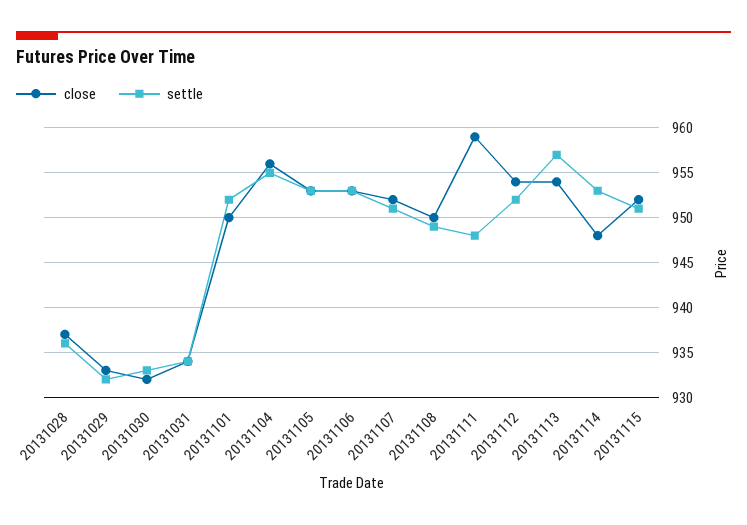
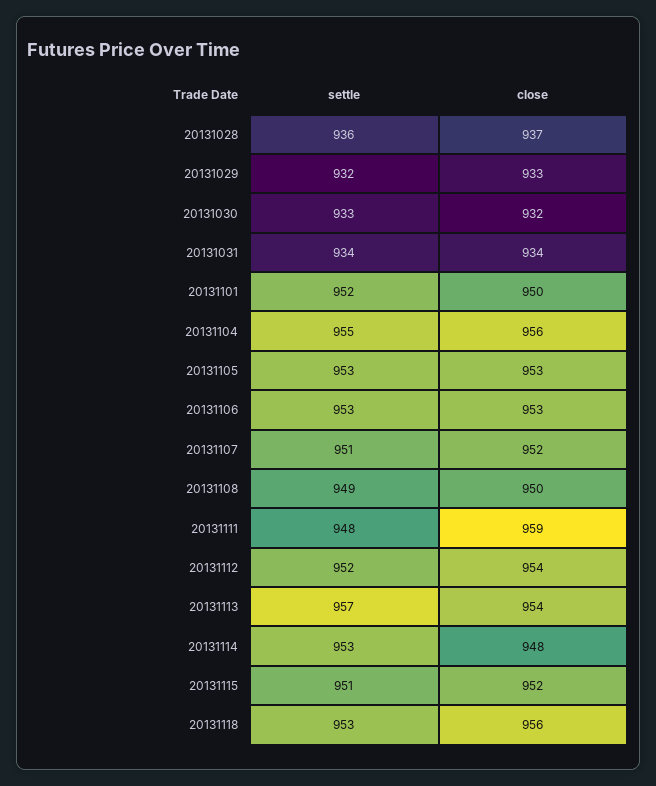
settle, 20131118: none -> 953
close, 20131118: none -> 956

